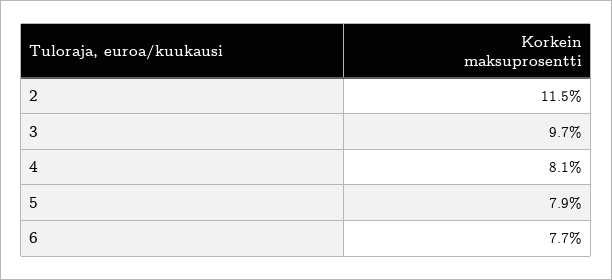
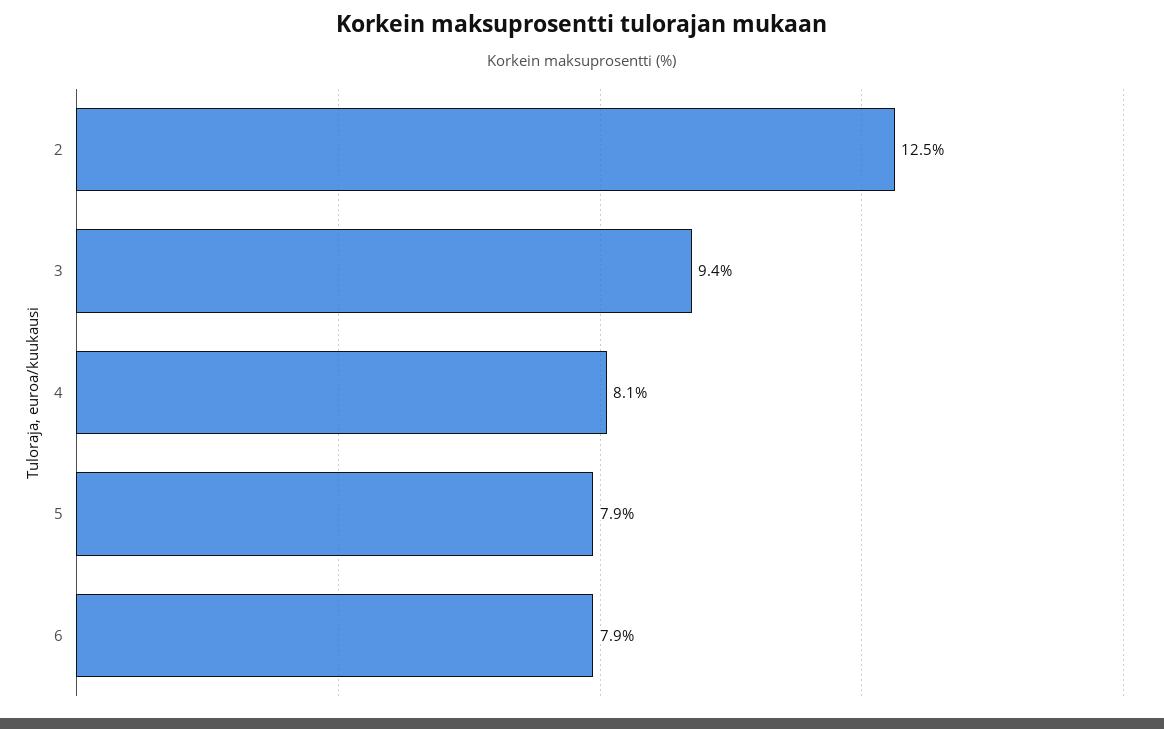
2: 11.5 -> 12.5
3: 9.7 -> 9.4
6: 7.7 -> 7.9

